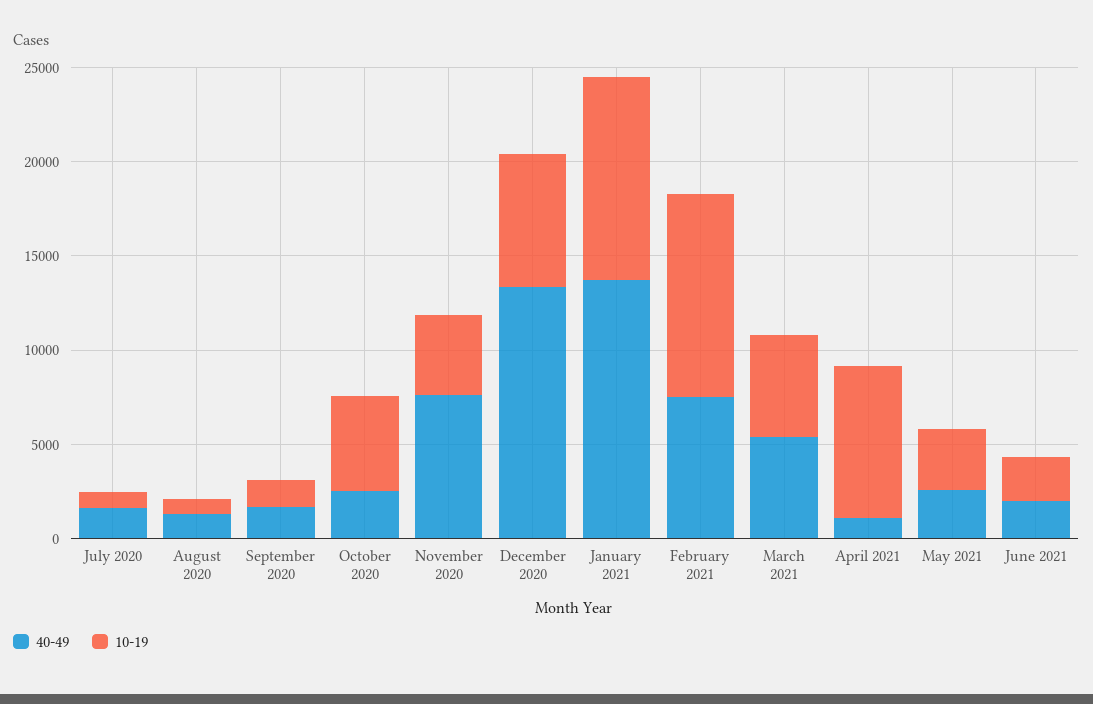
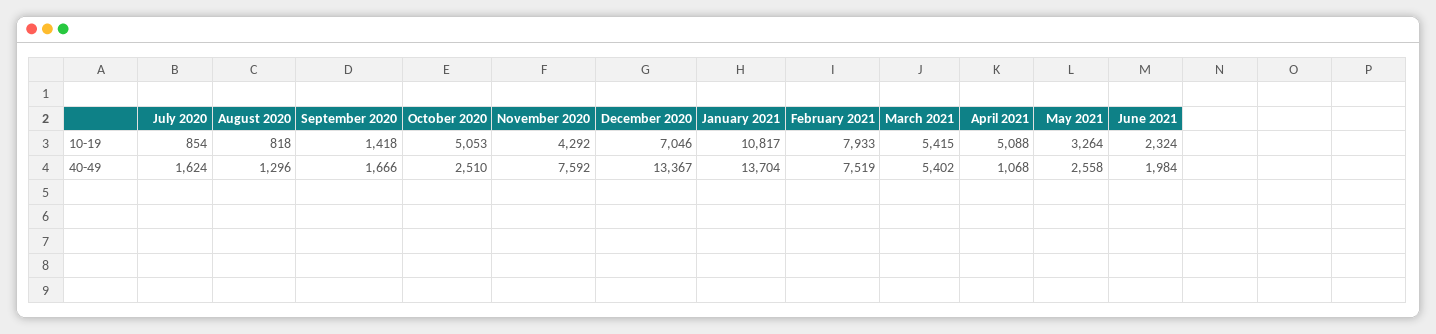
10-19, February 2021: 11000 -> 7933
10-19, April 2021: 8000 -> 5088

